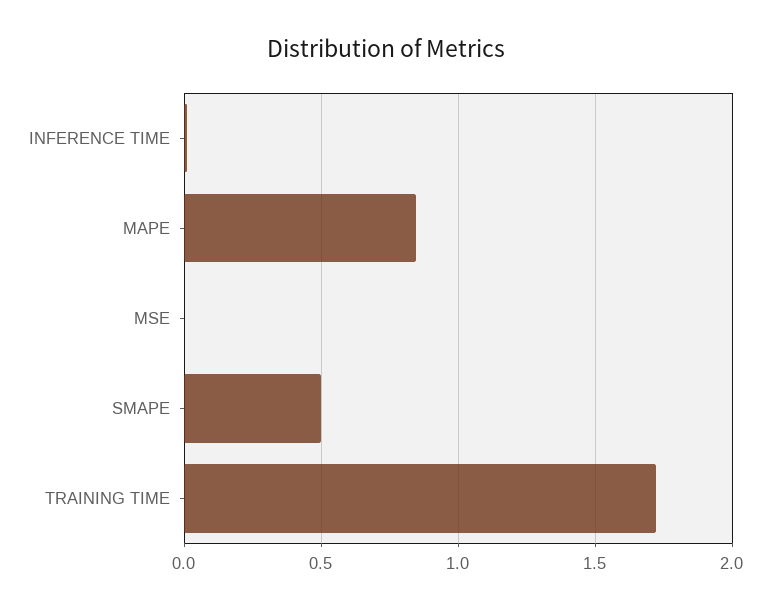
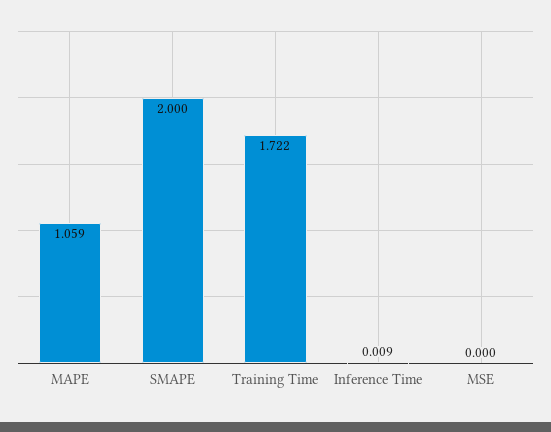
MAPE: 0.85 -> 1.059
SMAPE: 0.5 -> 2

